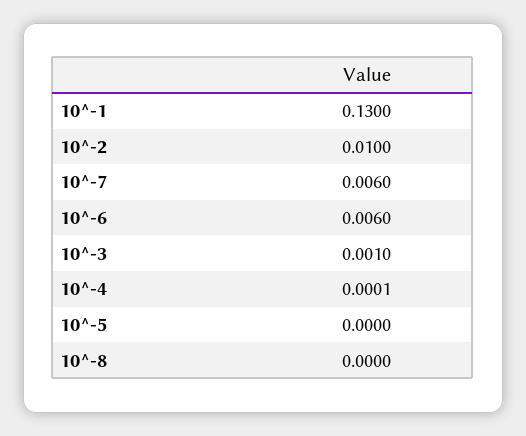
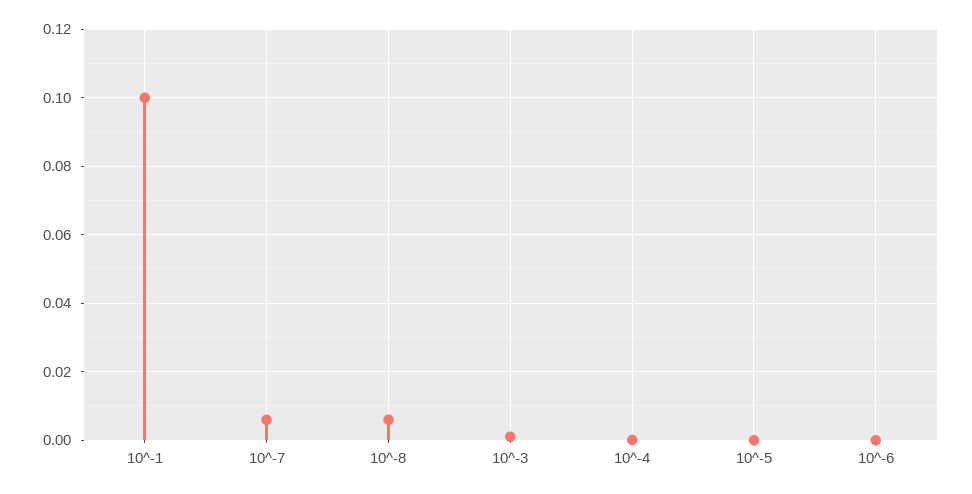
10^-1: 0.13 -> 0.1
10^-2: 0.01 -> none
10^-6: 0.006 -> 0
10^-8: 0 -> 0.006

